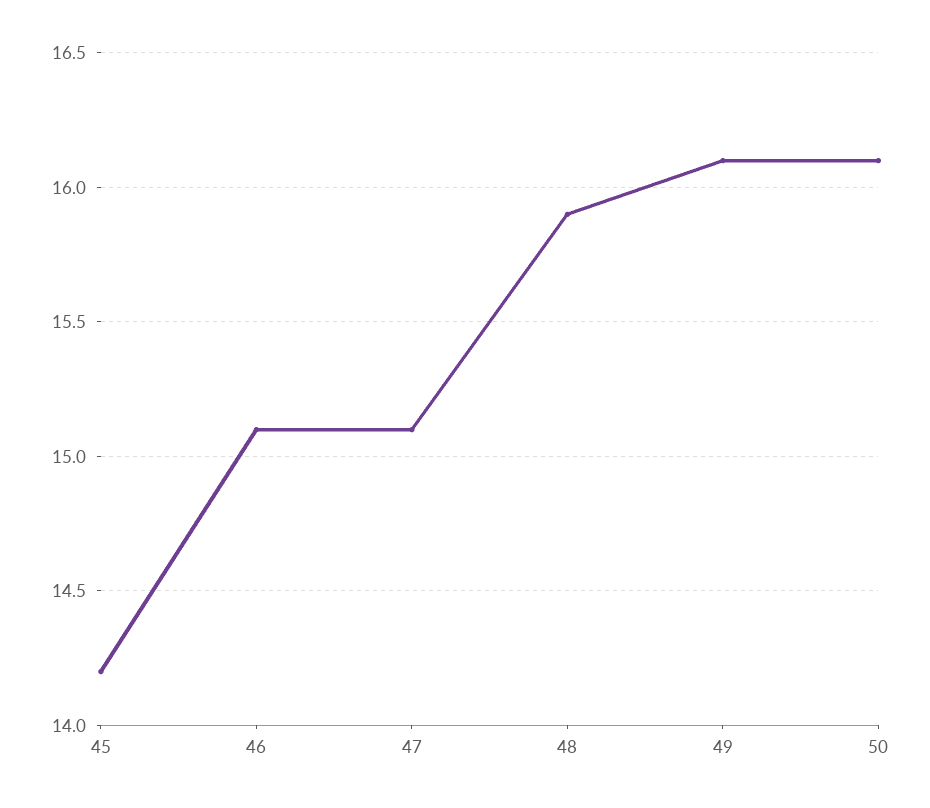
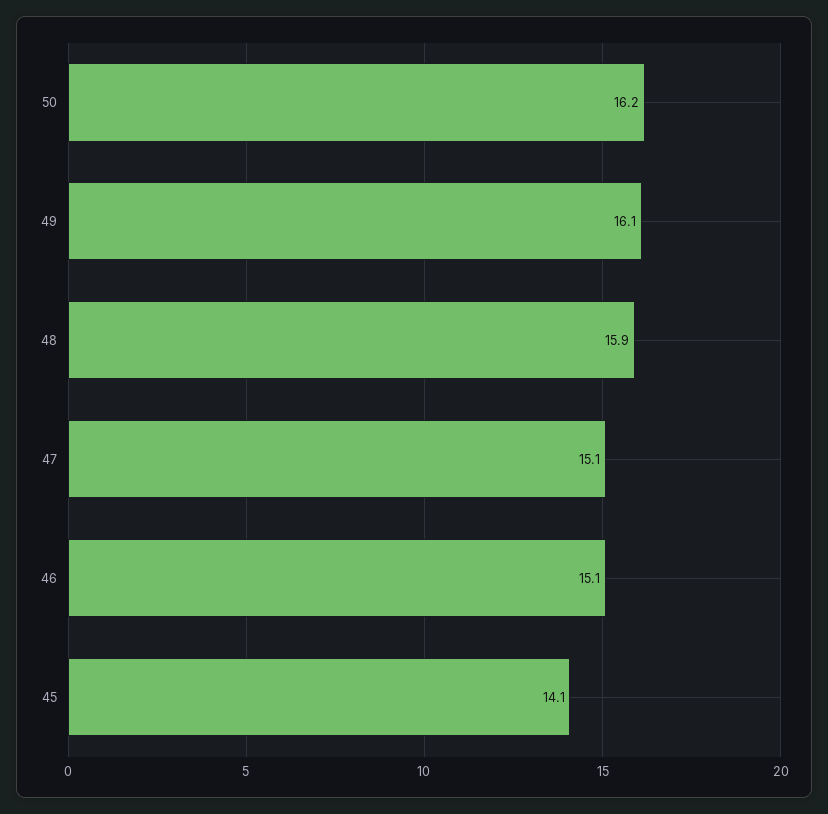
45: 14.2 -> 14.1
50: 16.1 -> 16.2

